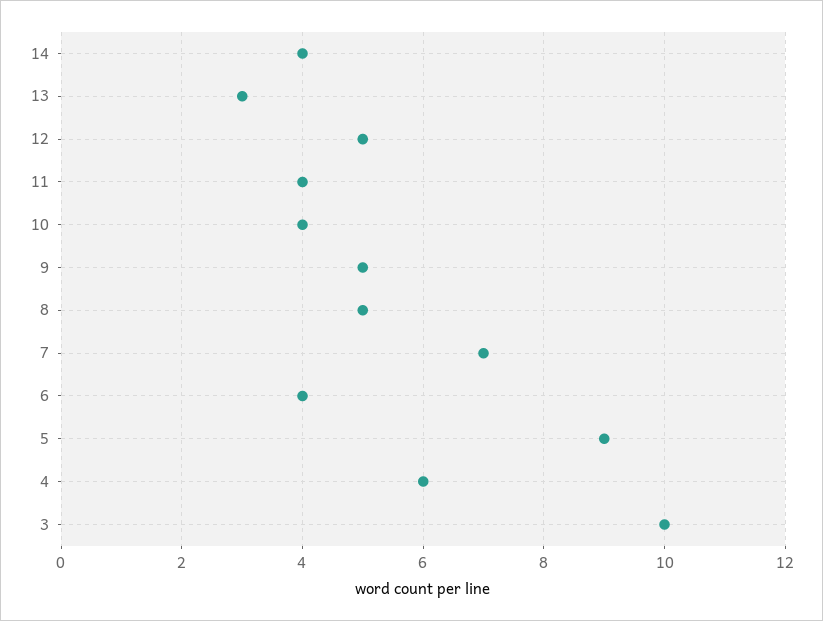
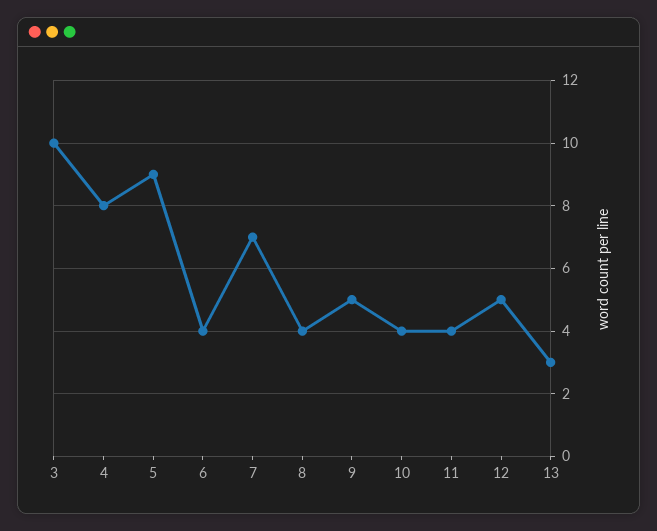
14: 4 -> none
8: 5 -> 4
4: 6 -> 8

